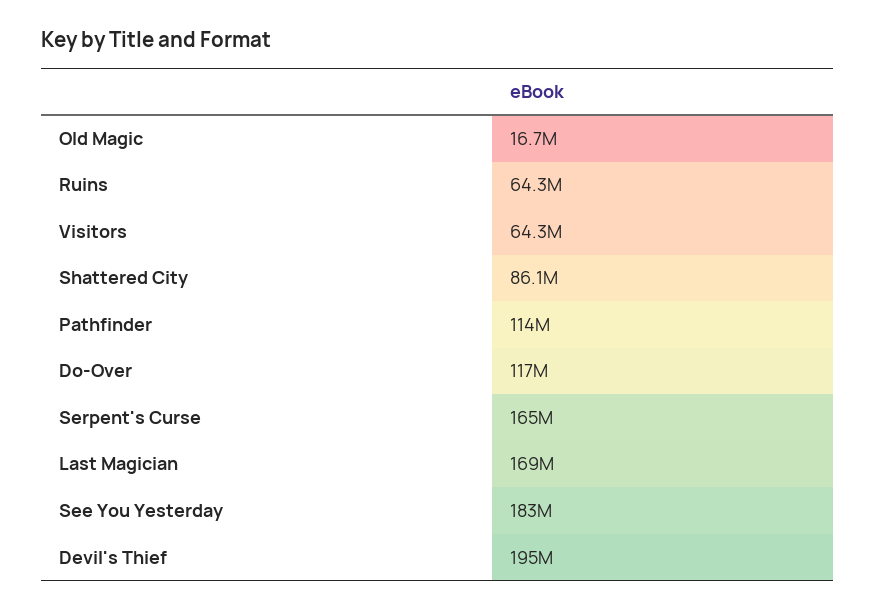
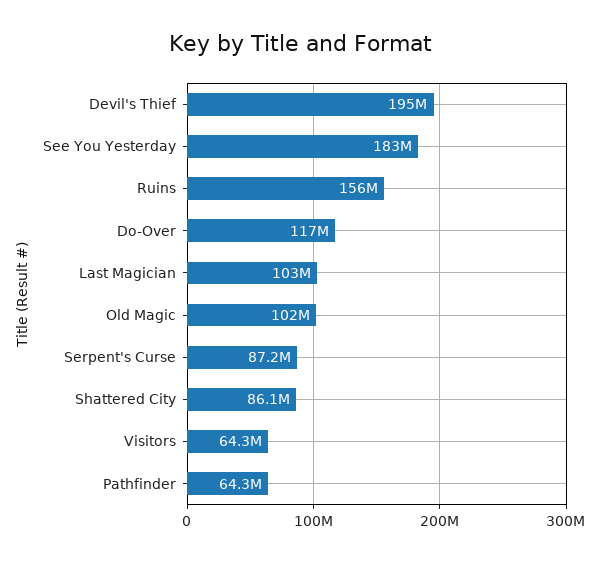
Old Magic: 16700000 -> 102000000
Ruins: 64300000 -> 156000000
Pathfinder: 114000000 -> 64300000
Serpent's Curse: 165000000 -> 87200000
Last Magician: 169000000 -> 103000000

